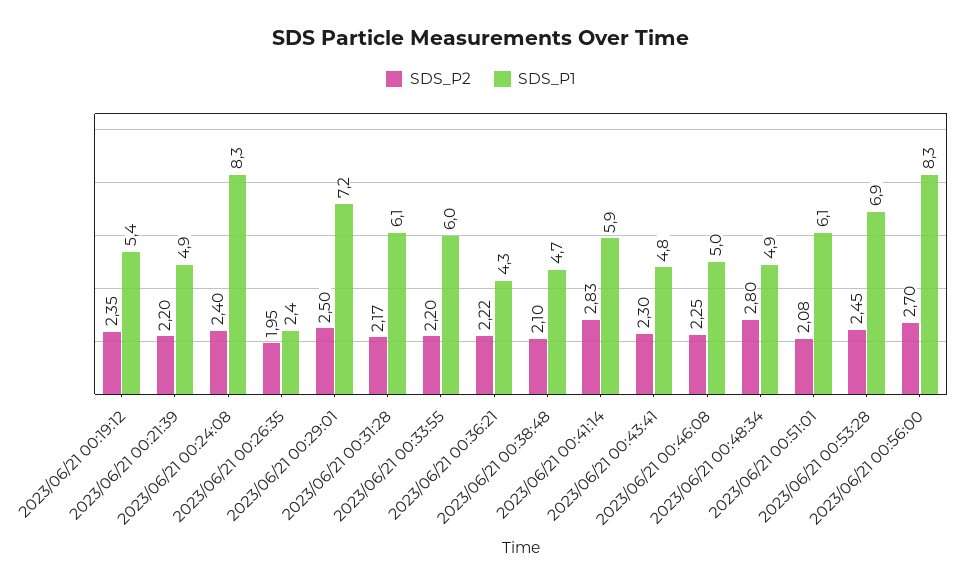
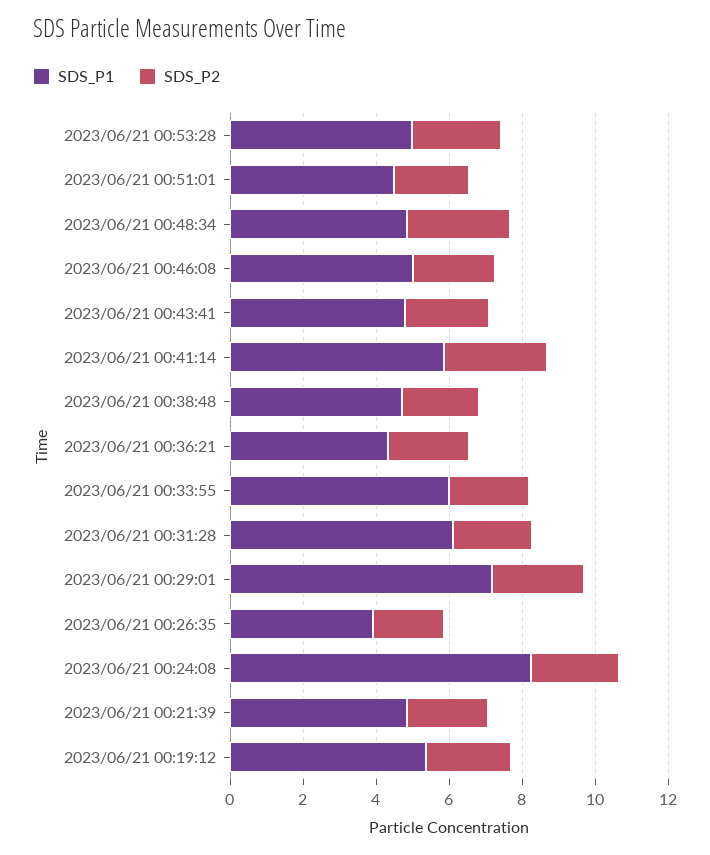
SDS_P1, 2023/06/21 00:26:35: 2.4 -> 4
SDS_P1, 2023/06/21 00:51:01: 6.1 -> 4.5
SDS_P1, 2023/06/21 00:53:28: 6.9 -> 5
SDS_P2, 2023/06/21 00:56:00: 2.7 -> none
SDS_P1, 2023/06/21 00:56:00: 8.3 -> none

